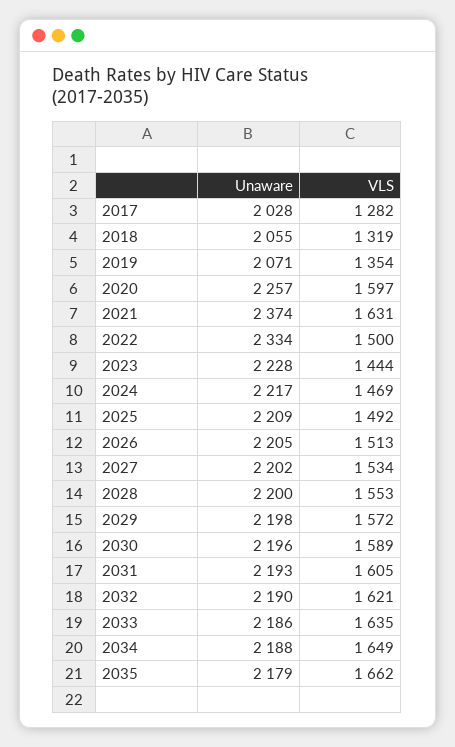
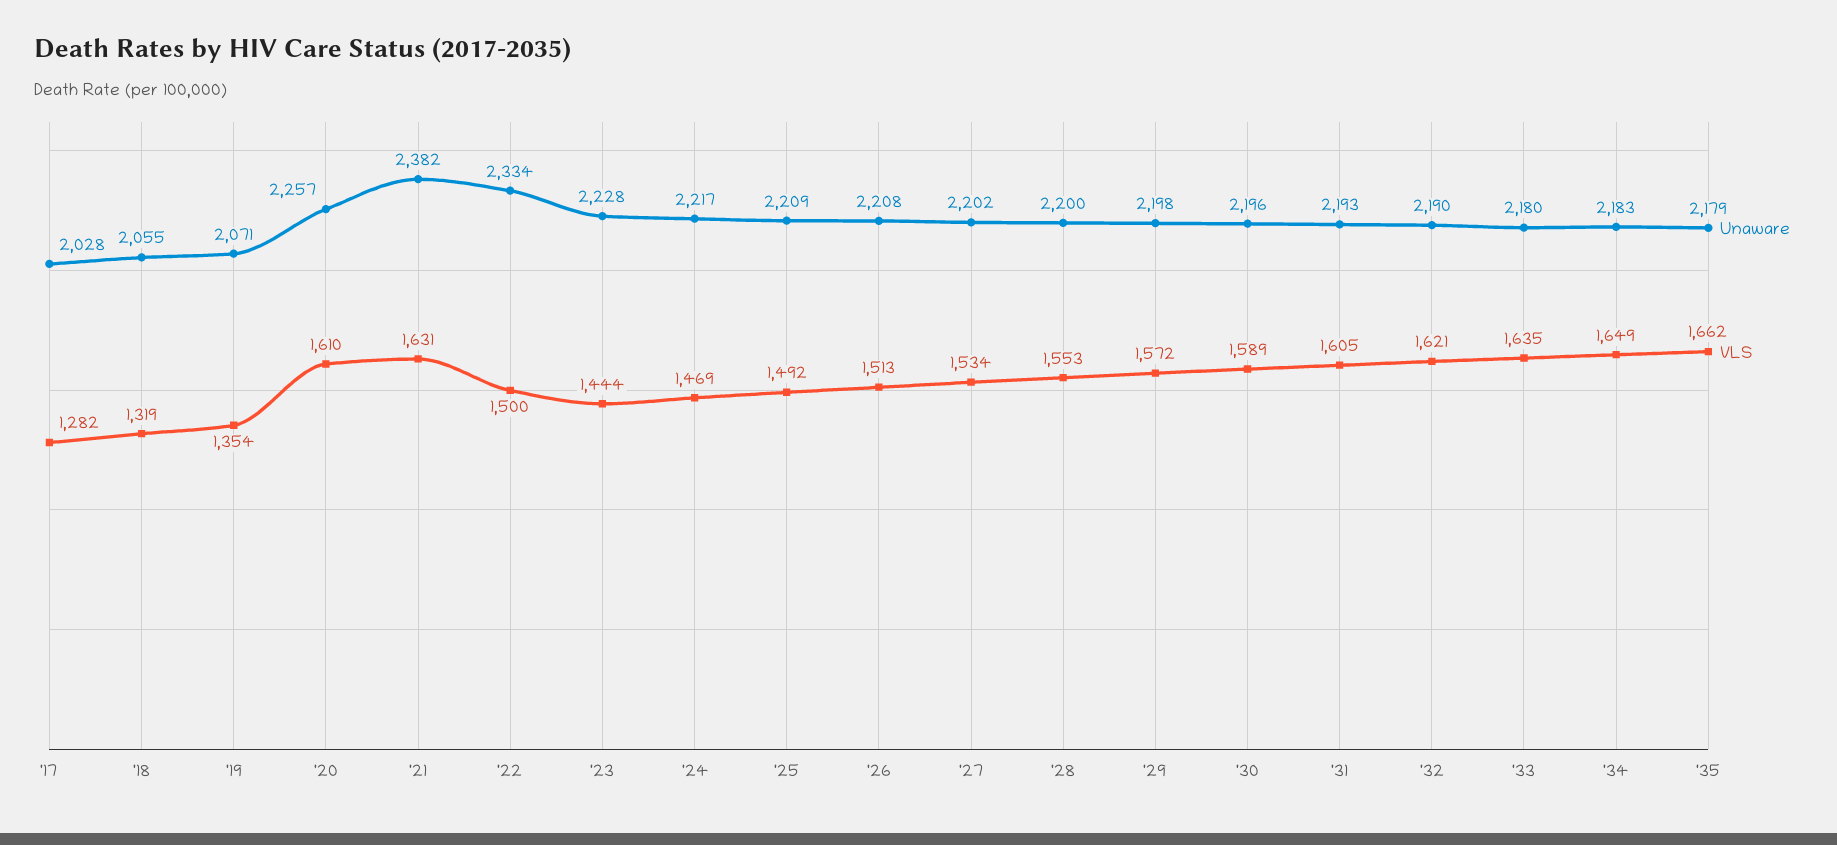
VLS, 2020: 1597 -> 1610
Unaware, 2021: 2374 -> 2382
Unaware, 2026: 2205 -> 2208
Unaware, 2033: 2186 -> 2180
Unaware, 2034: 2188 -> 2183

